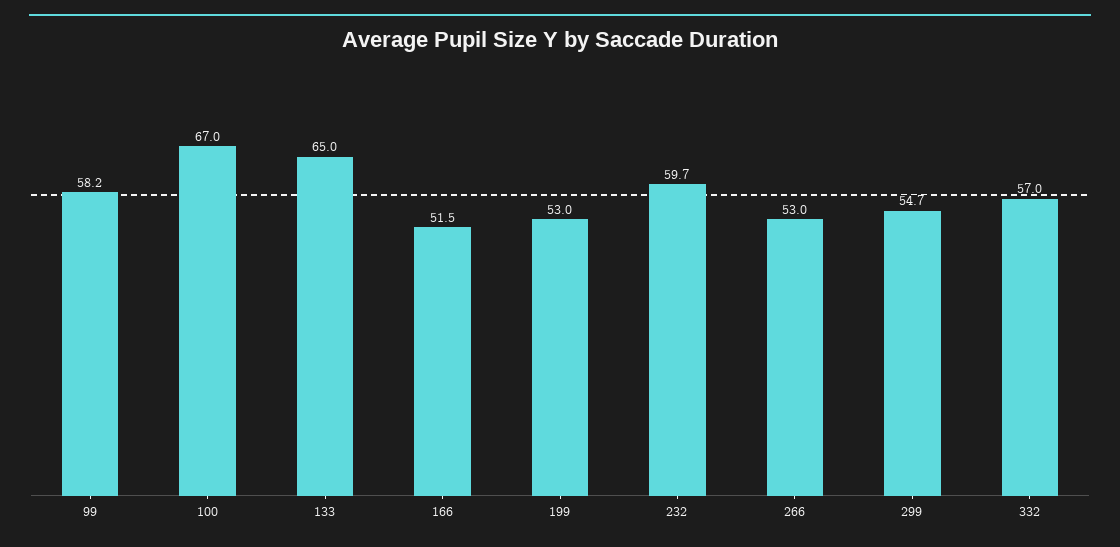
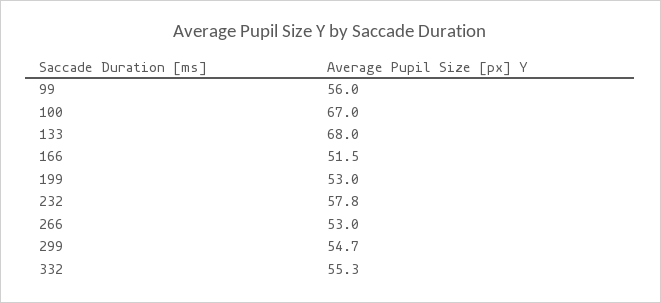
99: 58.2 -> 56
133: 65 -> 68
232: 59.7 -> 57.8
332: 57 -> 55.3

